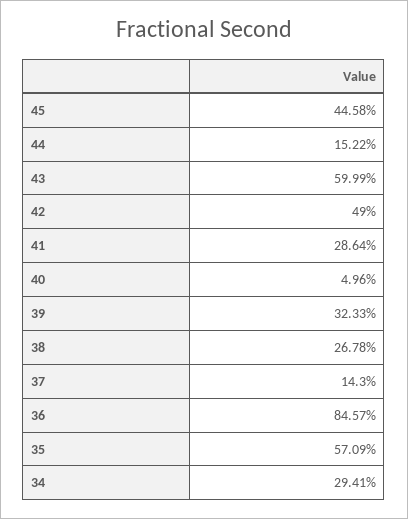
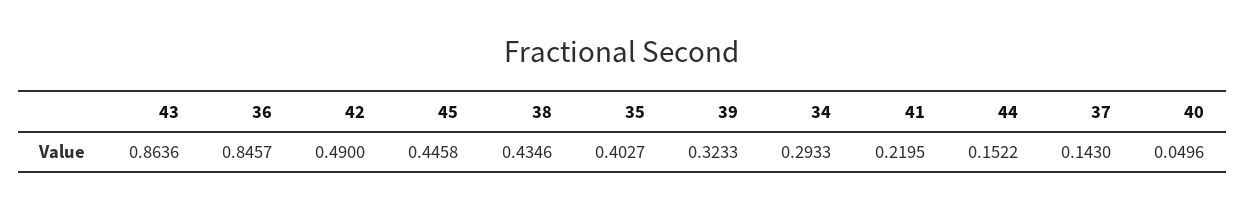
43: 0.5999 -> 0.8636
41: 0.2864 -> 0.2195
38: 0.2678 -> 0.4346
35: 0.5709 -> 0.4027
34: 0.2941 -> 0.2933

